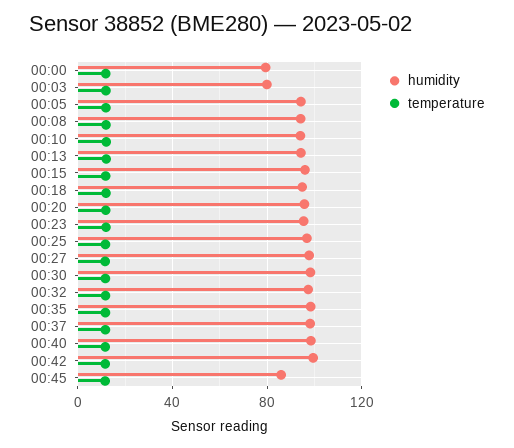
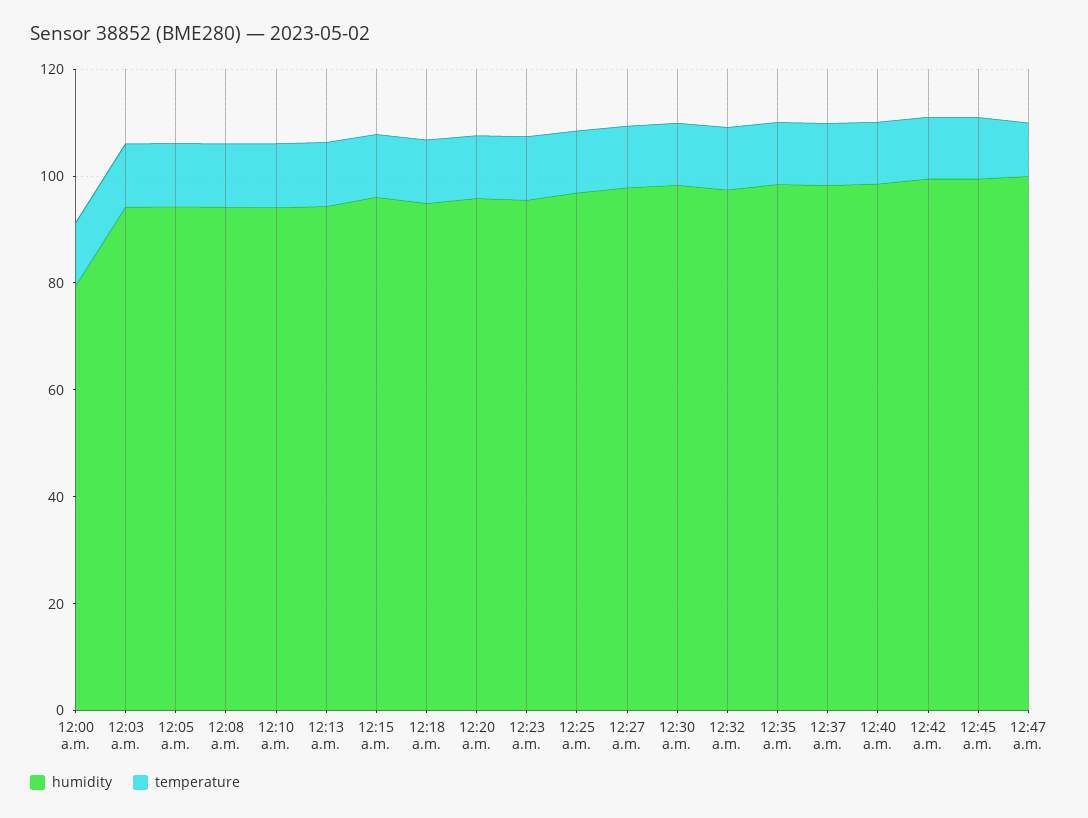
humidity, 00:03: 80 -> 95
humidity, 00:45: 85 -> 100
humidity, 12:47 a.m.: none -> 100
temperature, 12:47 a.m.: none -> 10

